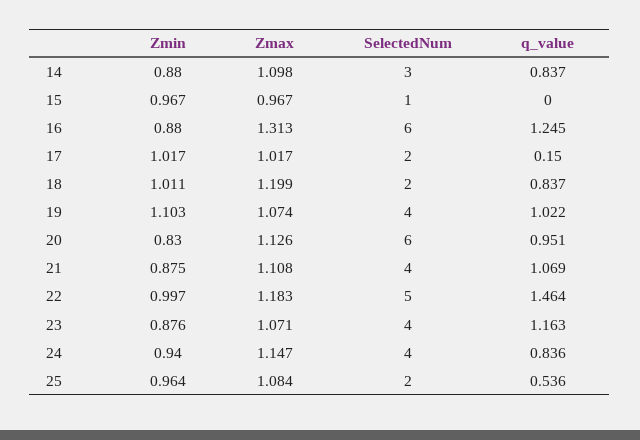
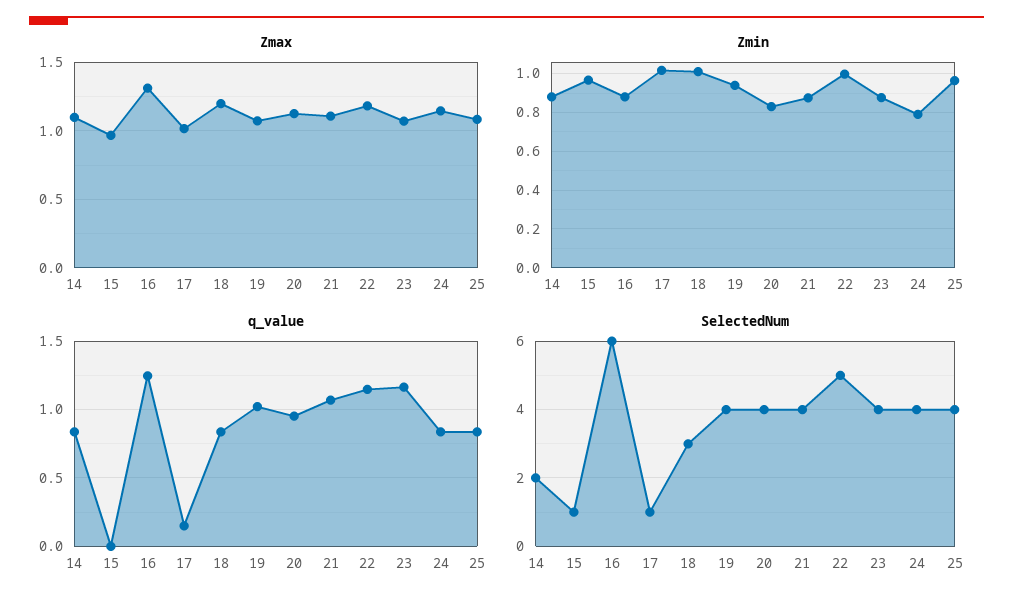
SelectedNum, 14: 3 -> 2
SelectedNum, 17: 2 -> 1
SelectedNum, 18: 2 -> 3
Zmin, 19: 1.103 -> 0.95
SelectedNum, 20: 6 -> 4
q_value, 22: 1.464 -> 1.15
Zmin, 24: 0.94 -> 0.8
SelectedNum, 25: 2 -> 4
q_value, 25: 0.536 -> 0.85

